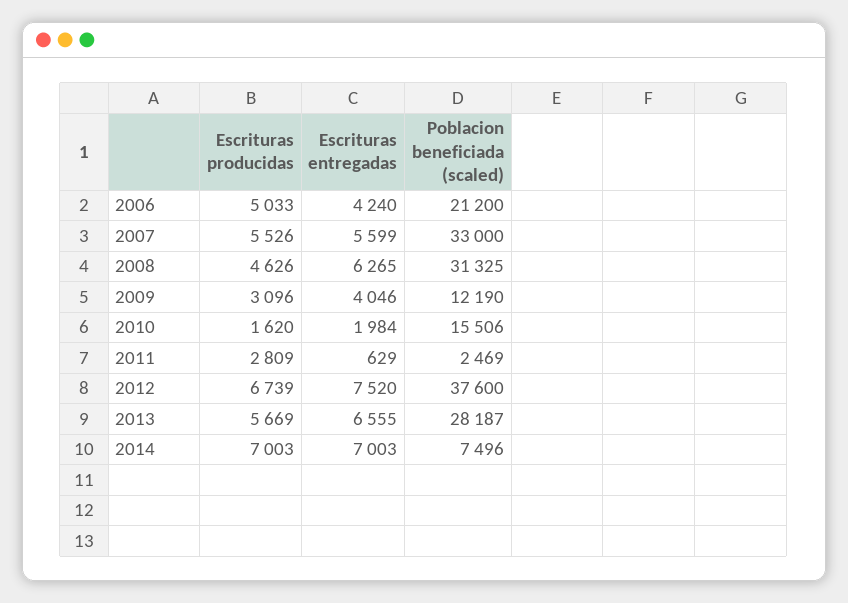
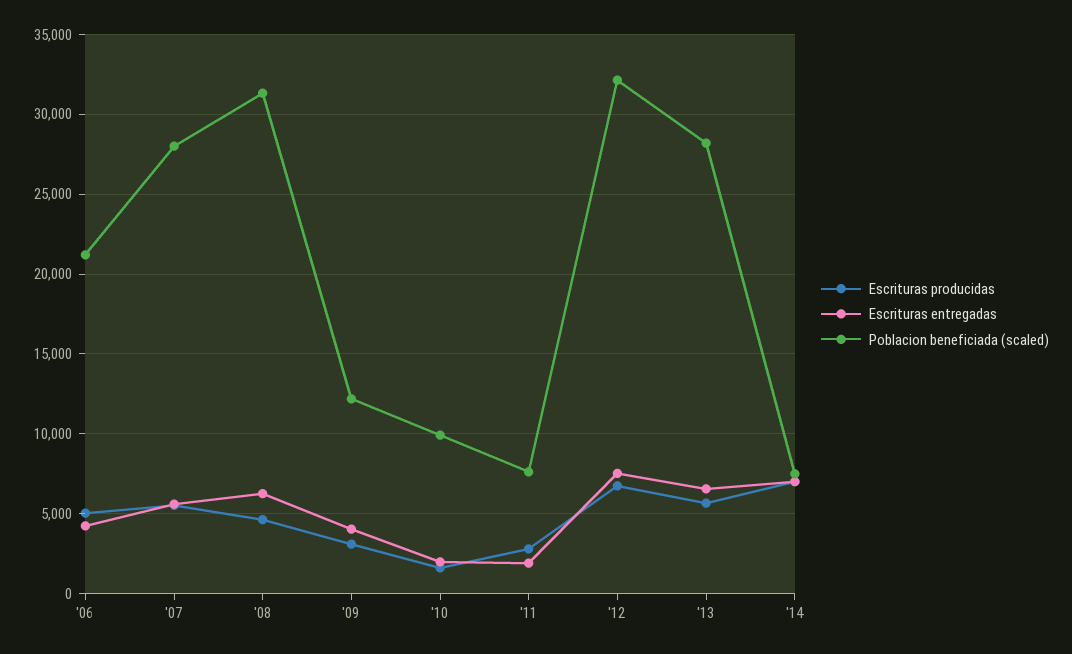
Poblacion beneficiada (scaled), 2007: 33000 -> 28000
Poblacion beneficiada (scaled), 2010: 15506 -> 10000
Escrituras entregadas, 2011: 629 -> 2000
Poblacion beneficiada (scaled), 2011: 2469 -> 7500
Poblacion beneficiada (scaled), 2012: 37600 -> 32000

